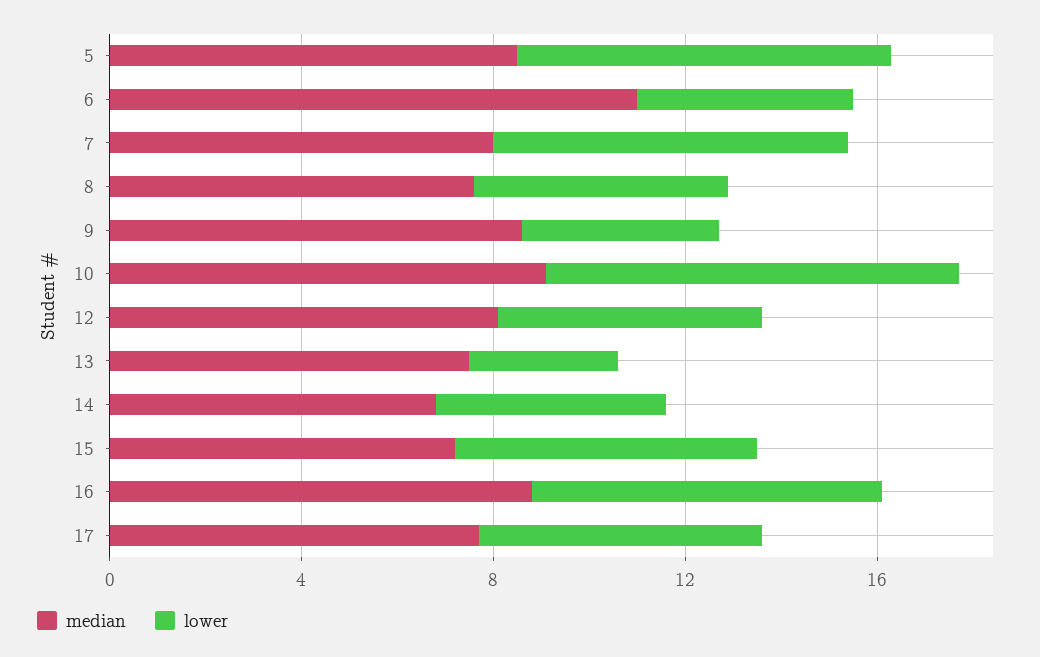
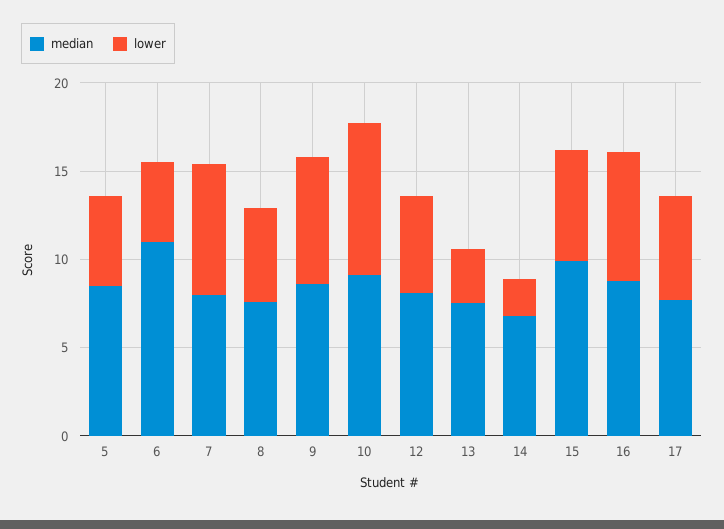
lower, 5: 8 -> 5
lower, 9: 4 -> 7
lower, 14: 5 -> 2
median, 15: 7 -> 10

